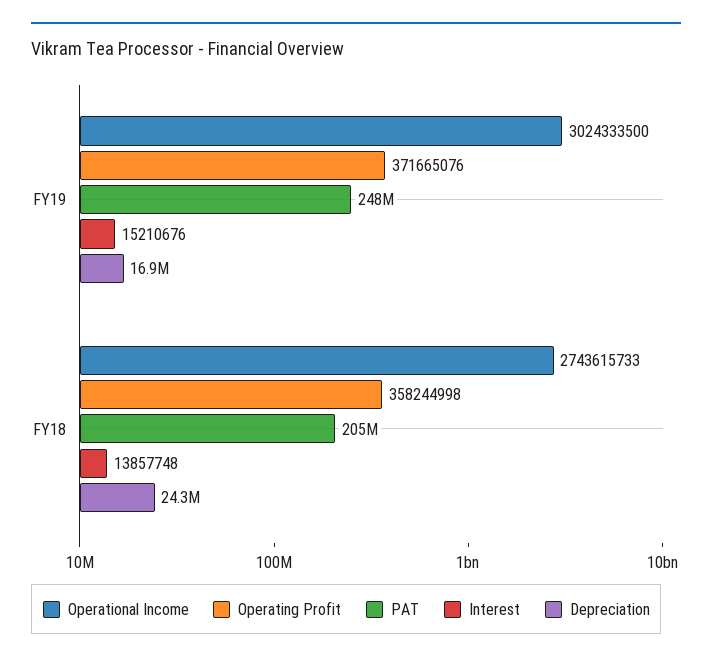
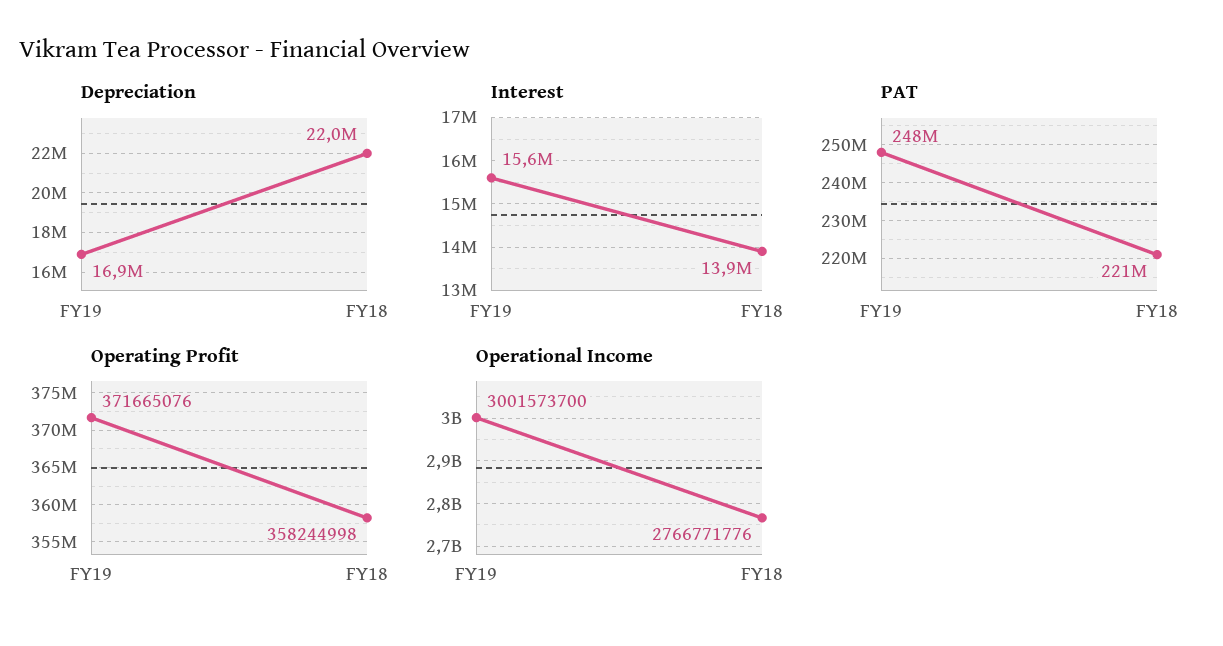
Operational Income, FY19: 3024333500 -> 3001573700
Interest, FY19: 15210676 -> 15600000
Operational Income, FY18: 2743615733 -> 2766771776
PAT, FY18: 205000000 -> 221000000
Depreciation, FY18: 24300000 -> 22000000

